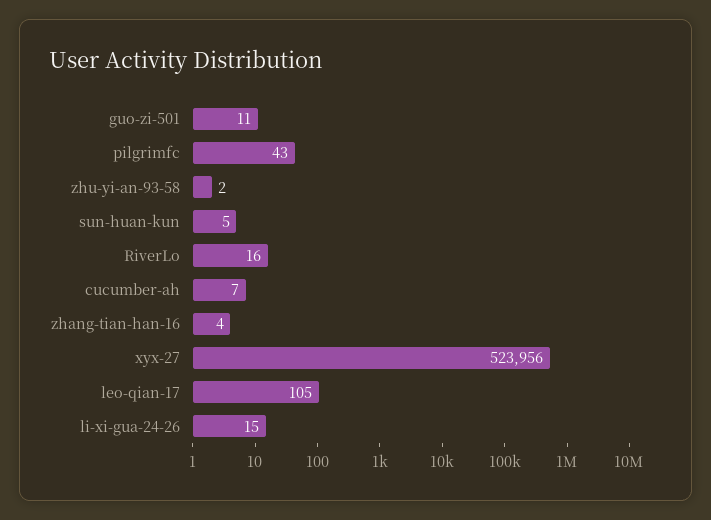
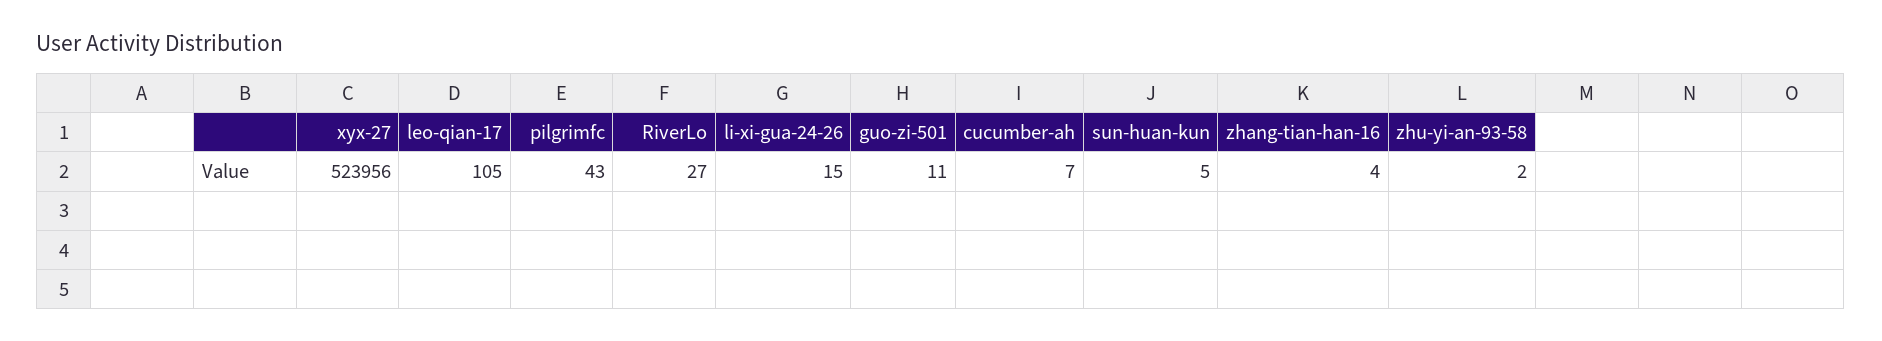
RiverLo: 16 -> 27

